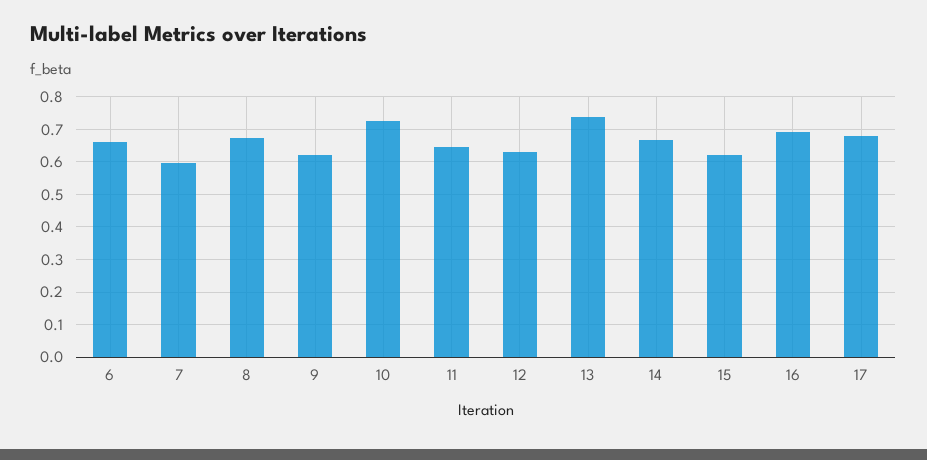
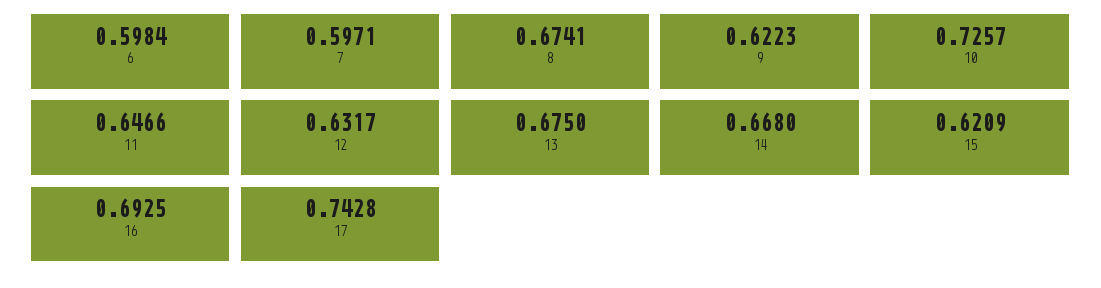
6: 0.66 -> 0.5984
13: 0.74 -> 0.675
17: 0.68 -> 0.7428

